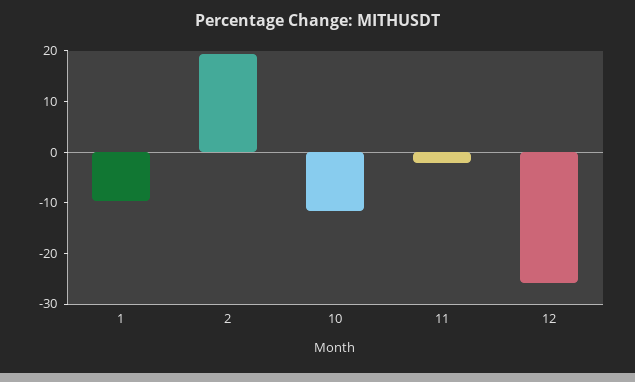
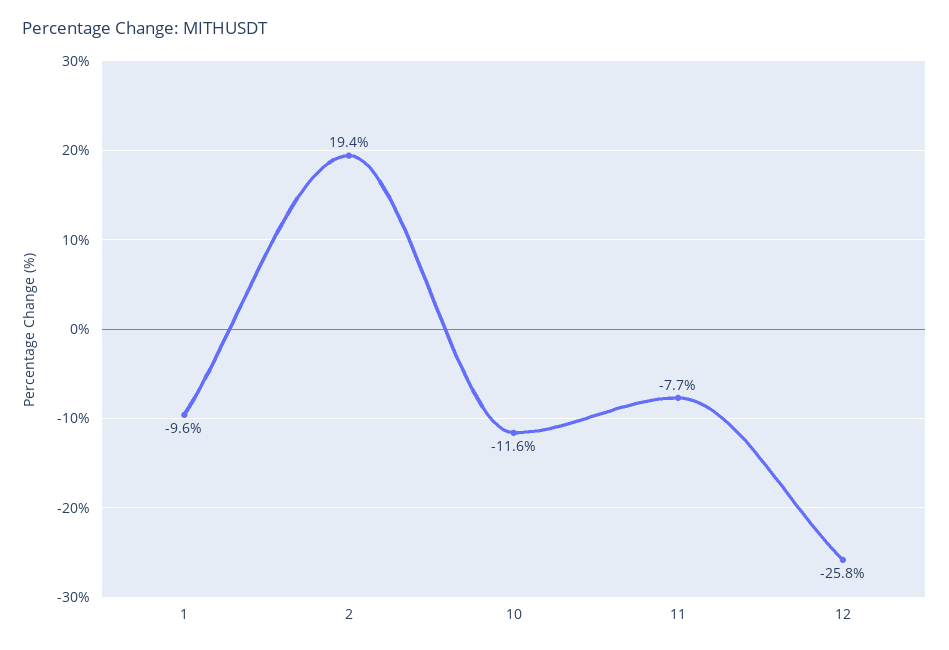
11: -2 -> -7.7

